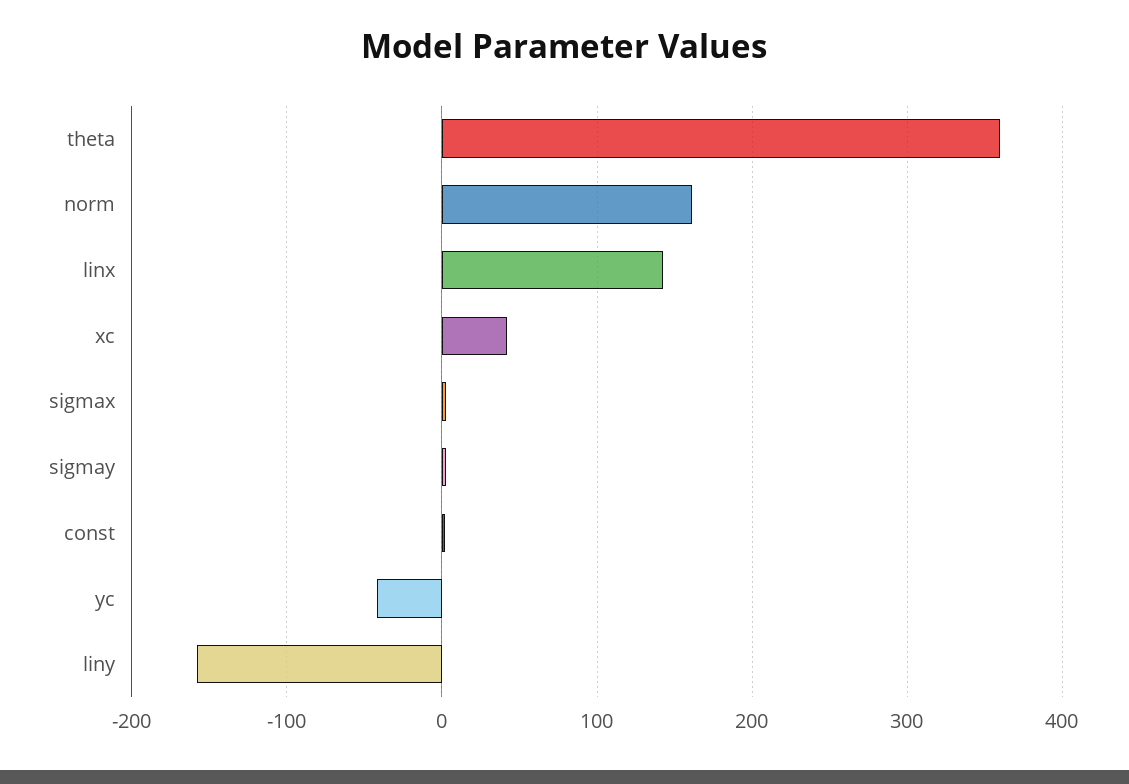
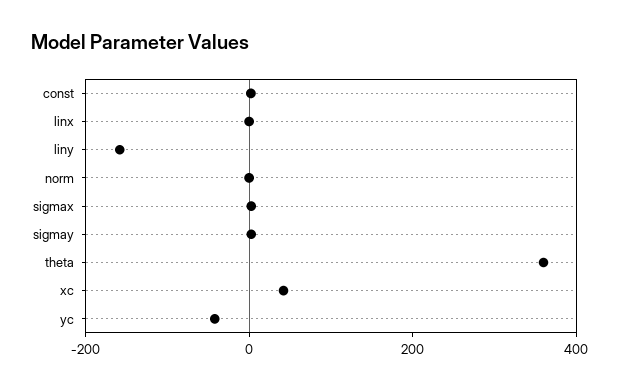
norm: 160 -> 0
linx: 140 -> 0

